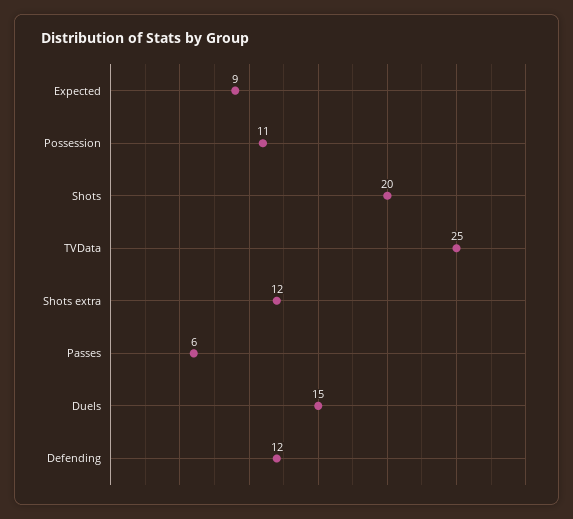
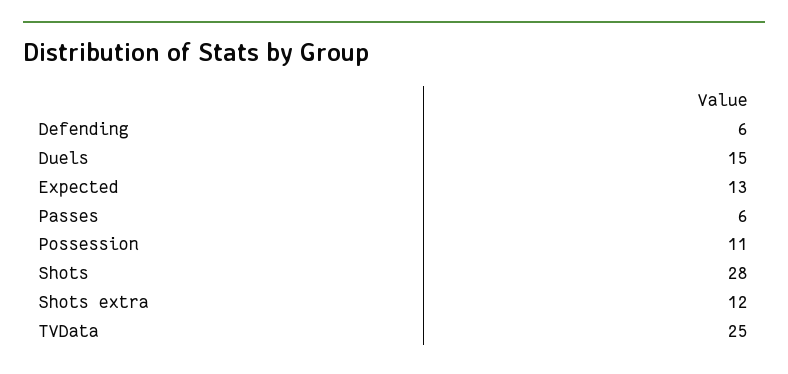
Expected: 9 -> 13
Shots: 20 -> 28
Defending: 12 -> 6

